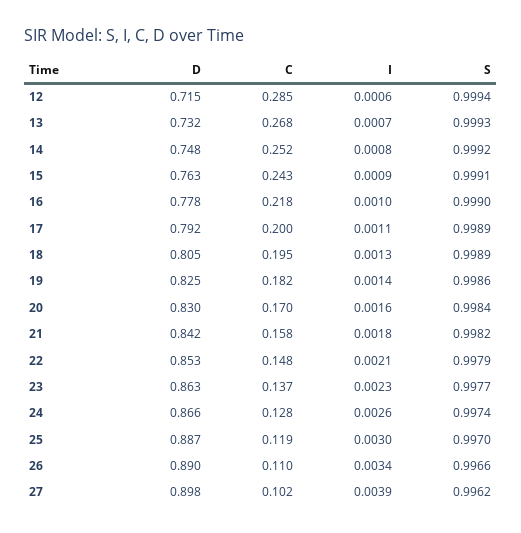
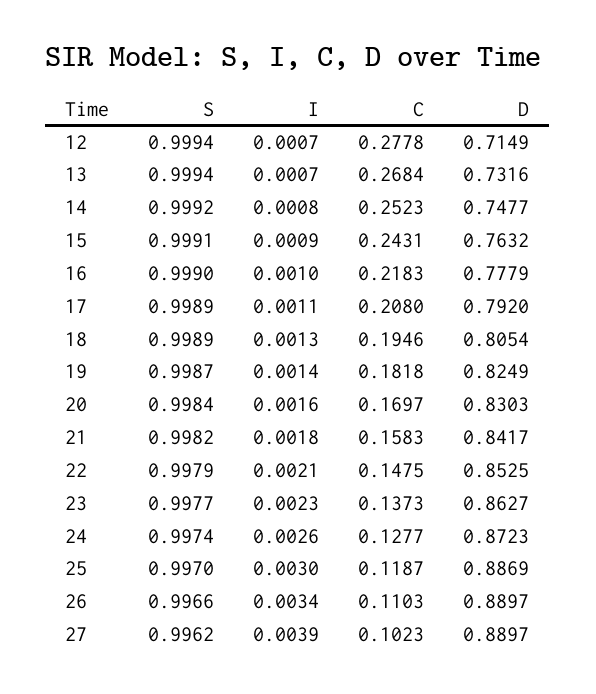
C, 12: 0.285 -> 0.2778
I, 12: 0.0006 -> 0.0007
S, 13: 0.9993 -> 0.9994
C, 17: 0.2 -> 0.208
S, 19: 0.9986 -> 0.9987
D, 24: 0.866 -> 0.8723
D, 27: 0.898 -> 0.8897

